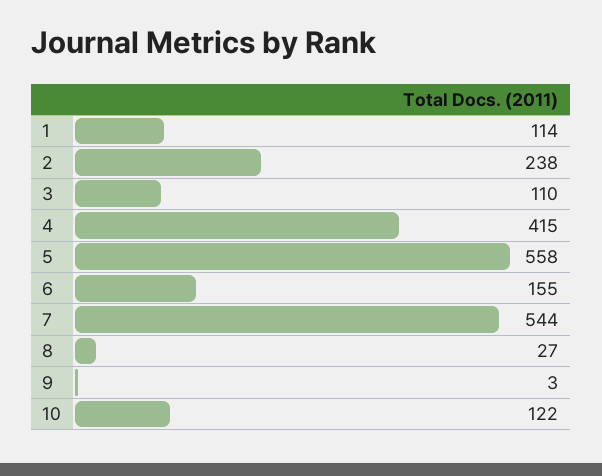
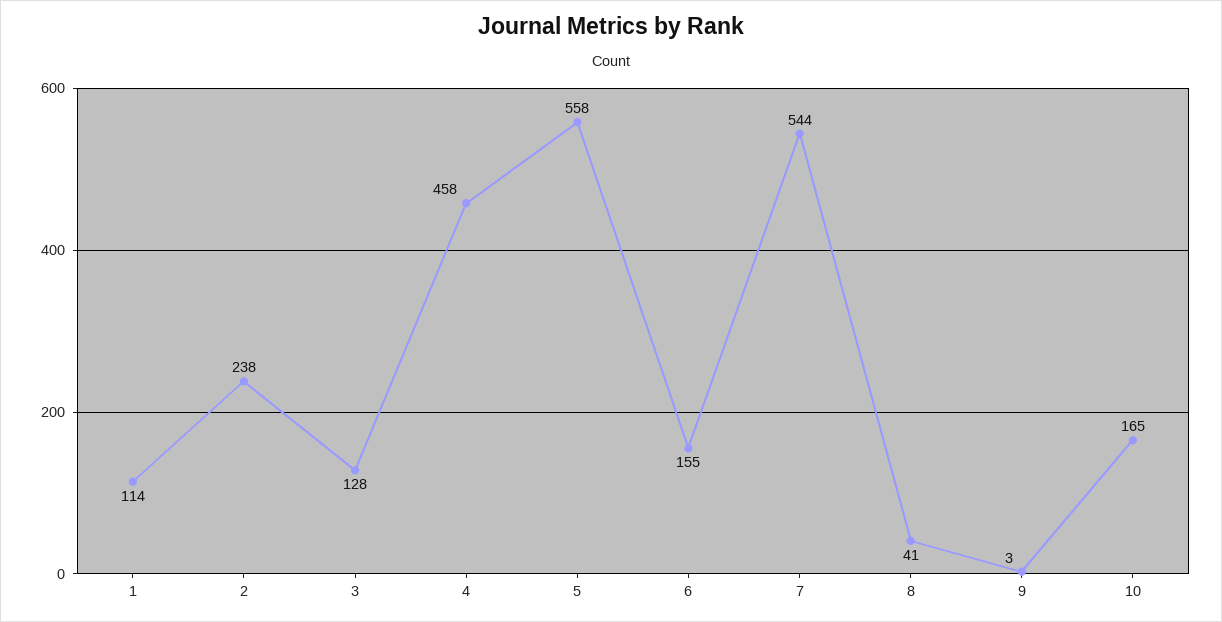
3: 110 -> 128
4: 415 -> 458
8: 27 -> 41
10: 122 -> 165

